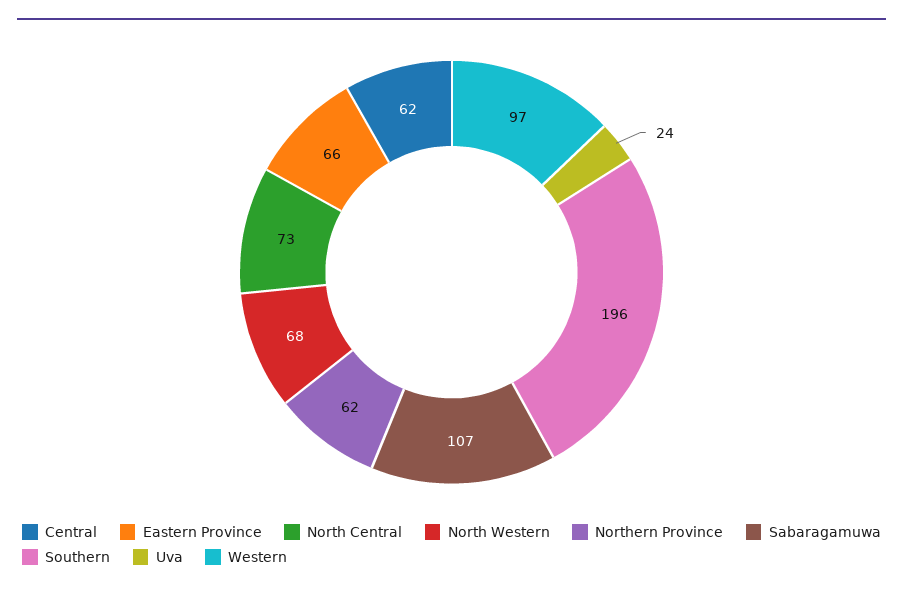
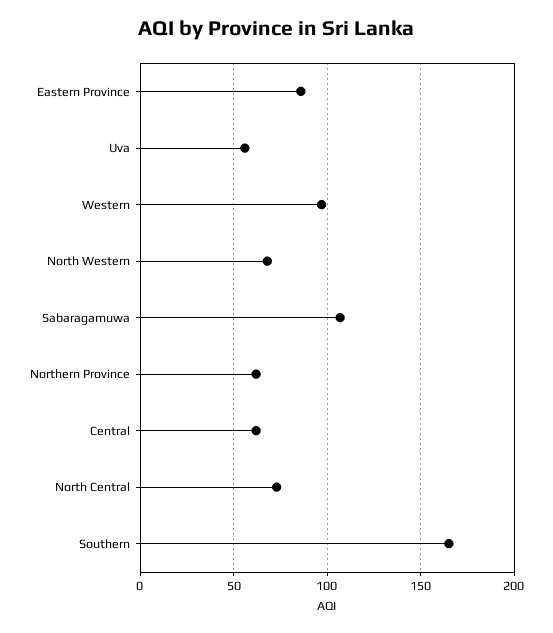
Eastern Province: 66 -> 85
Southern: 196 -> 165
Uva: 24 -> 55

